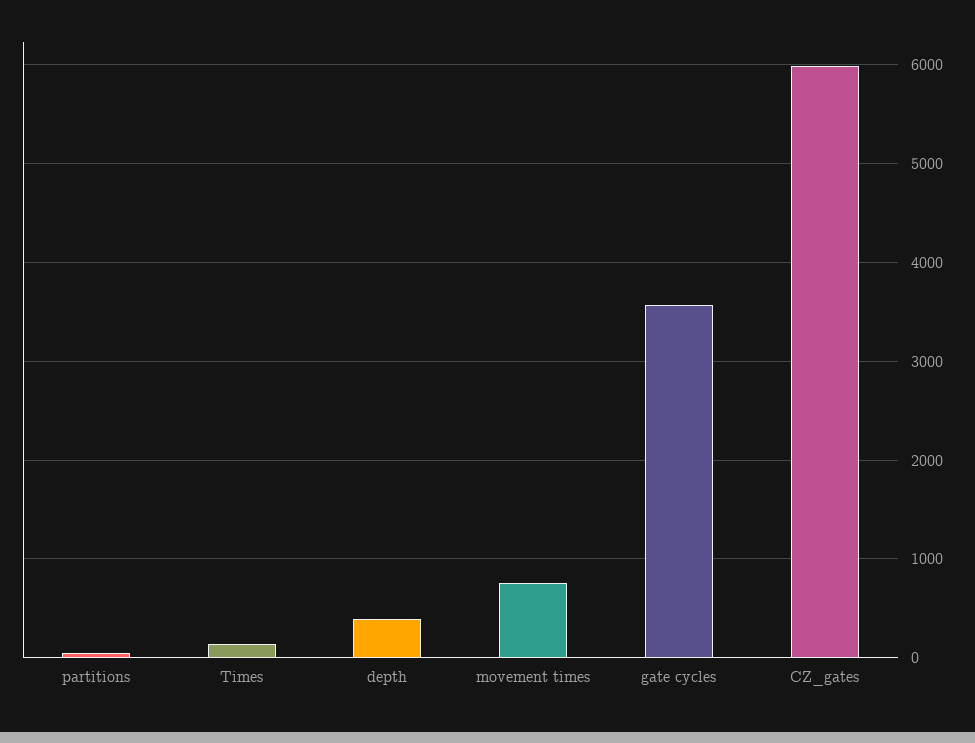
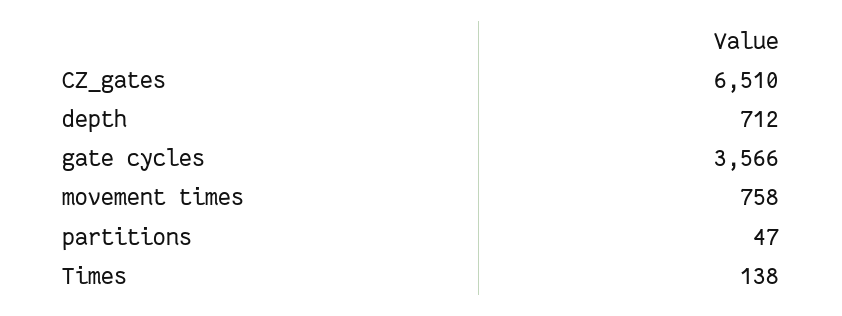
depth: 400 -> 712
CZ_gates: 6000 -> 6510

